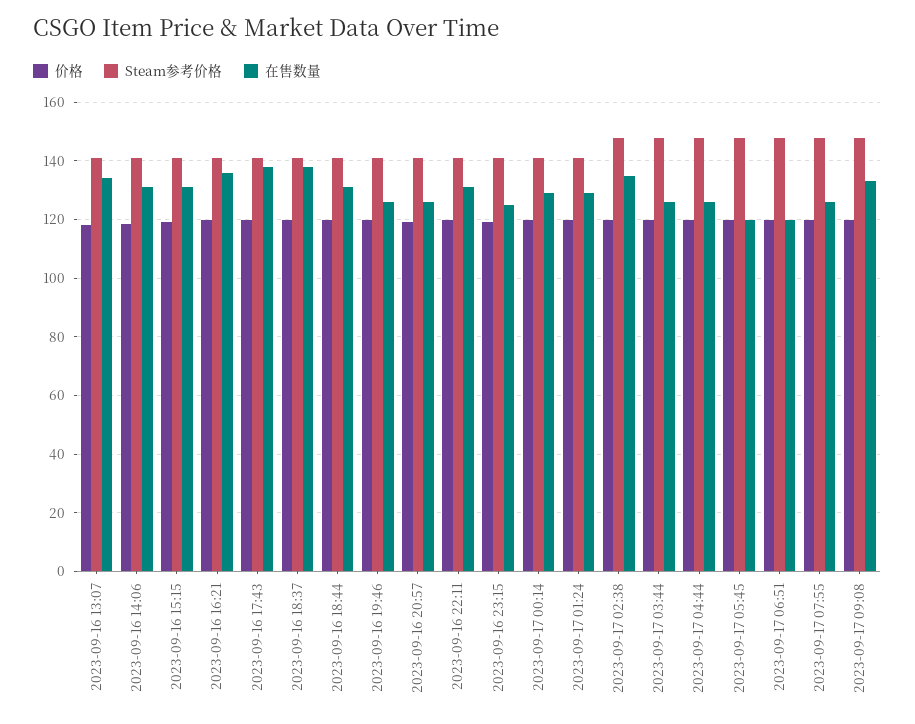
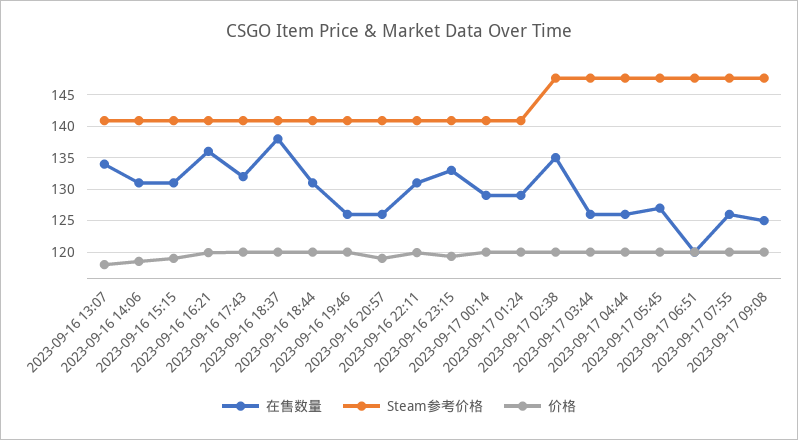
在售数量, 2023-09-16 17:43: 137.5 -> 132
在售数量, 2023-09-16 23:15: 125 -> 133
在售数量, 2023-09-17 05:45: 120 -> 127
在售数量, 2023-09-17 09:08: 132.5 -> 125

